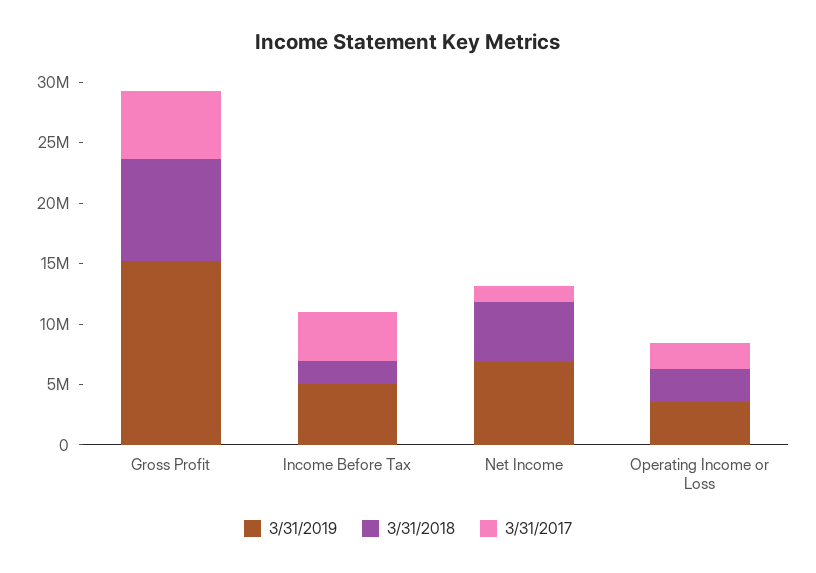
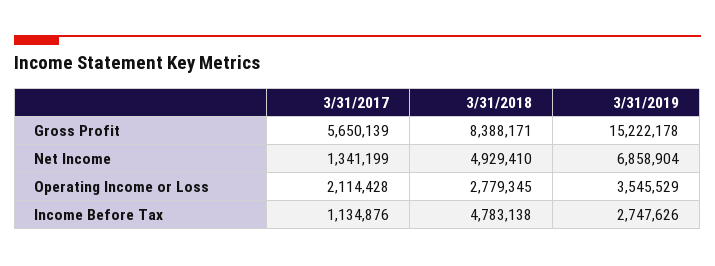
3/31/2019, Income Before Tax: 5000000 -> 2747626
3/31/2018, Income Before Tax: 2000000 -> 4783138
3/31/2017, Income Before Tax: 4000000 -> 1134876

